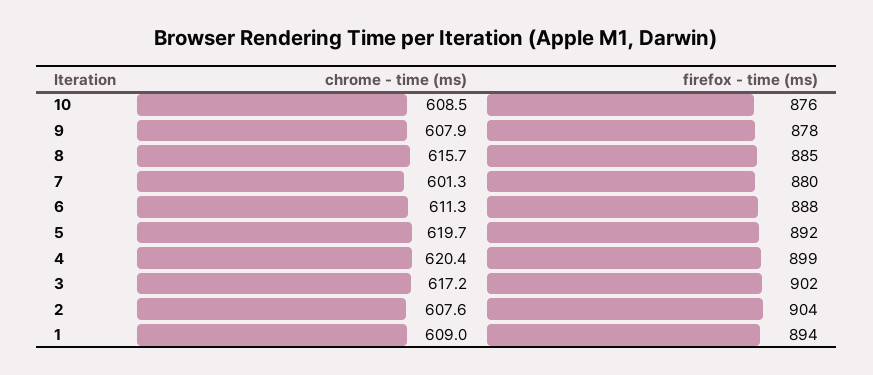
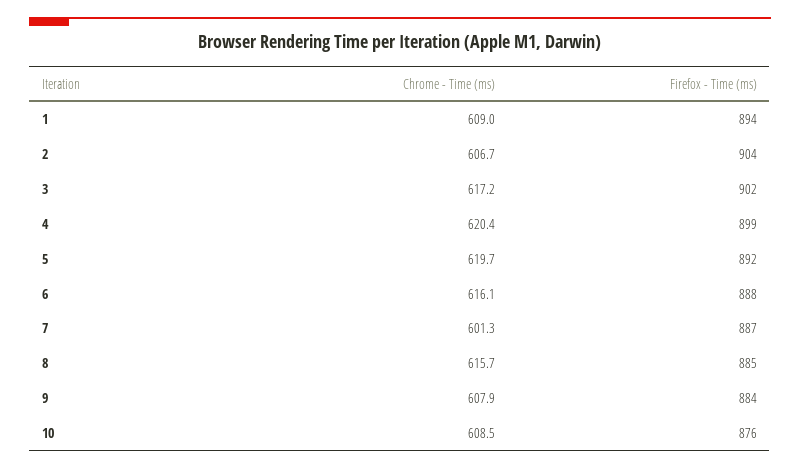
firefox - time (ms), 9: 878 -> 884
firefox - time (ms), 7: 880 -> 887
chrome - time (ms), 6: 611.3 -> 616.1
chrome - time (ms), 2: 607.6 -> 606.7

